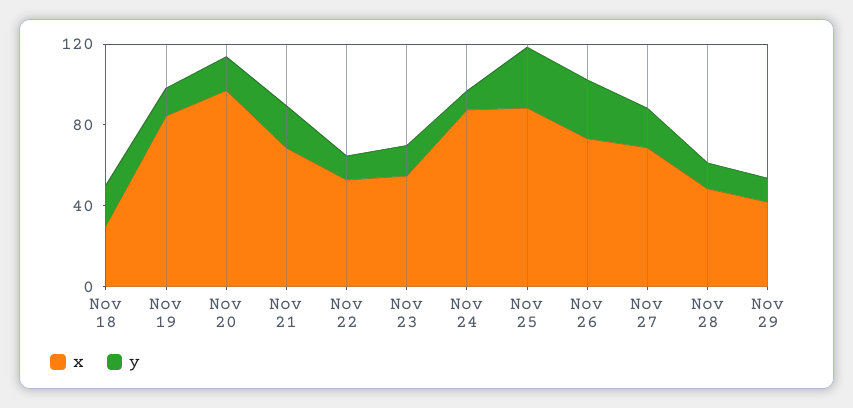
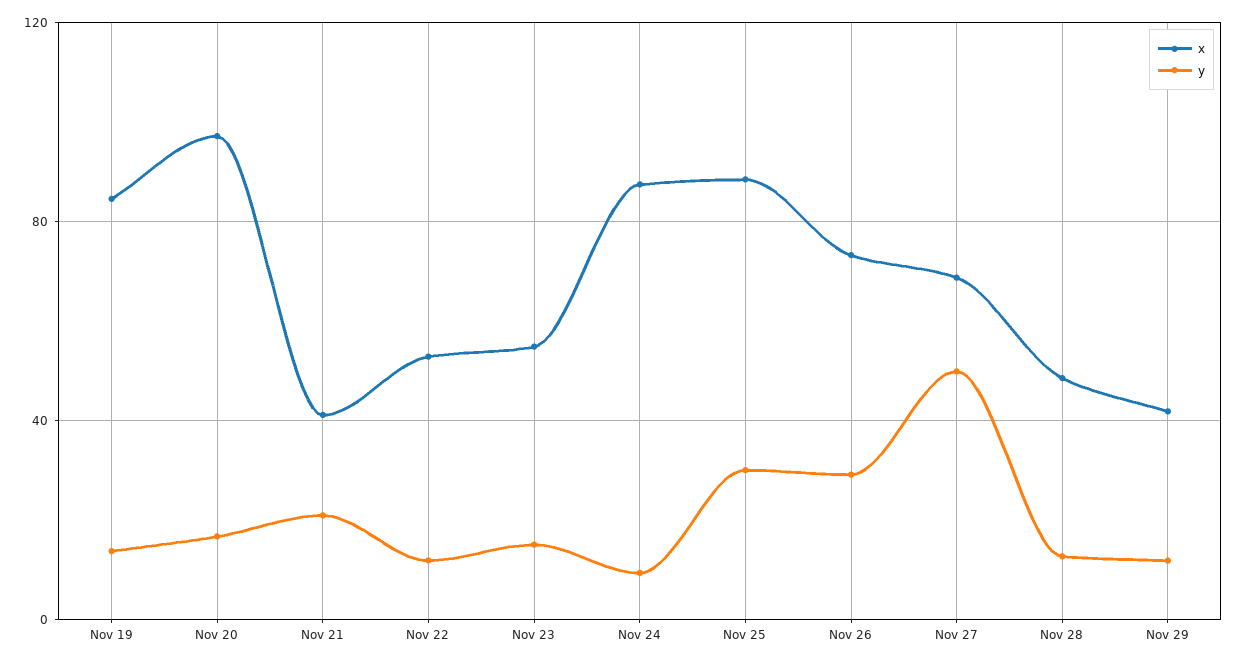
x, Nov 18: 30 -> none
y, Nov 18: 20 -> none
x, Nov 21: 70 -> 40
y, Nov 27: 20 -> 50

